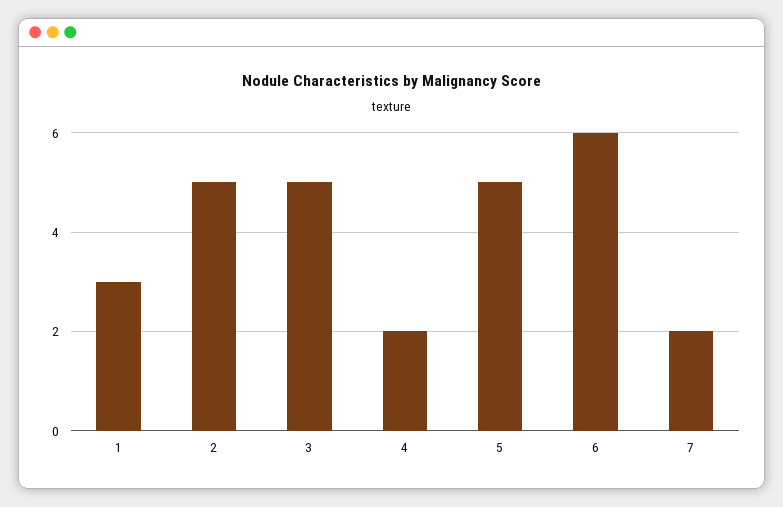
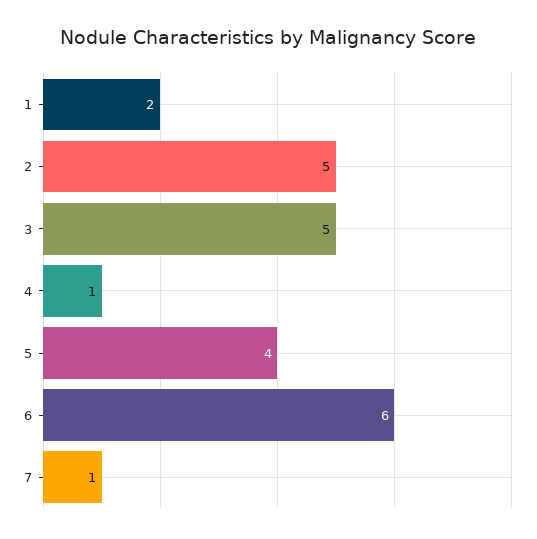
1: 3 -> 2
4: 2 -> 1
5: 5 -> 4
7: 2 -> 1

